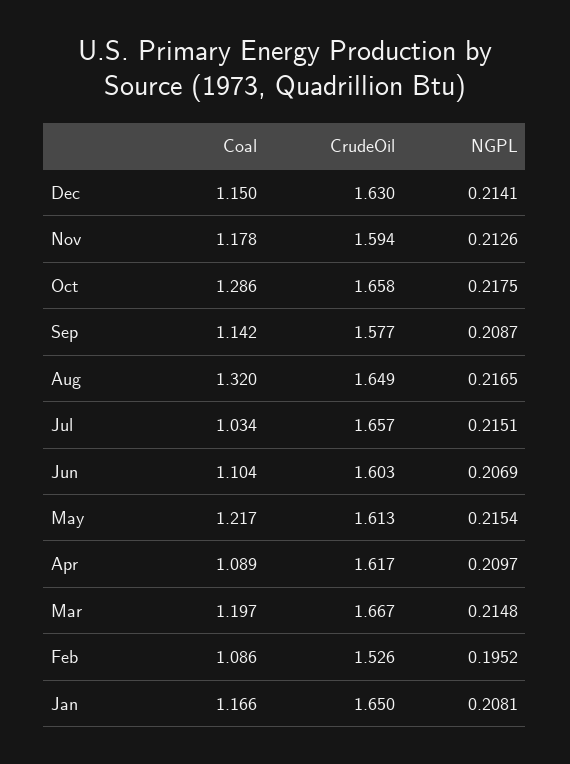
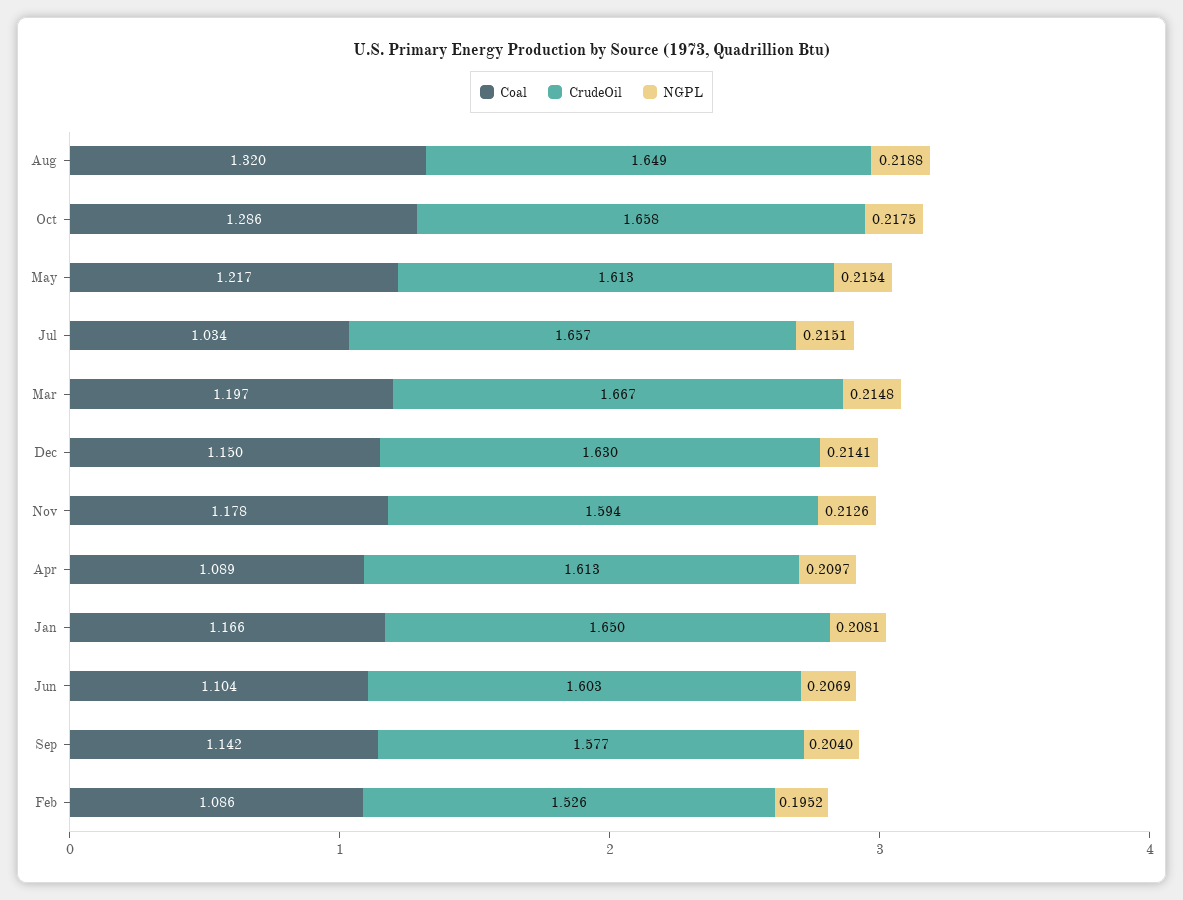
NGPL, Sep: 0.2087 -> 0.204
NGPL, Aug: 0.2165 -> 0.2188
CrudeOil, Apr: 1.617 -> 1.613

